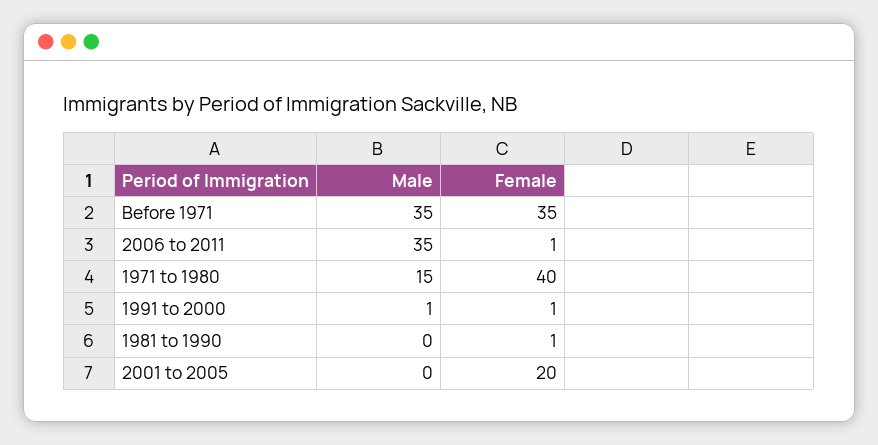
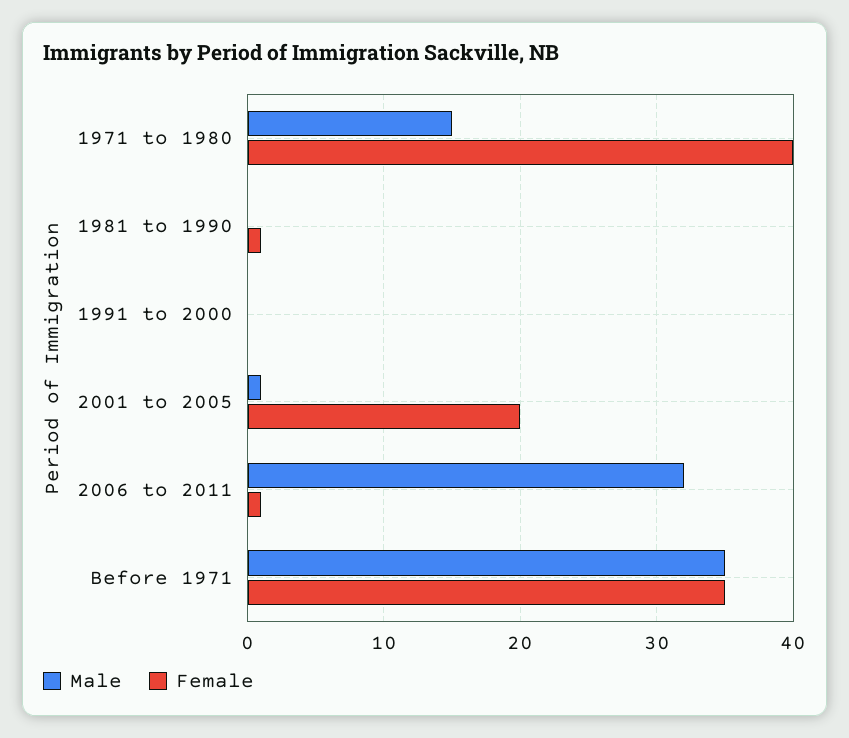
Male, 2006 to 2011: 35 -> 32
Male, 1991 to 2000: 1 -> 0
Female, 1991 to 2000: 1 -> 0
Male, 2001 to 2005: 0 -> 1

